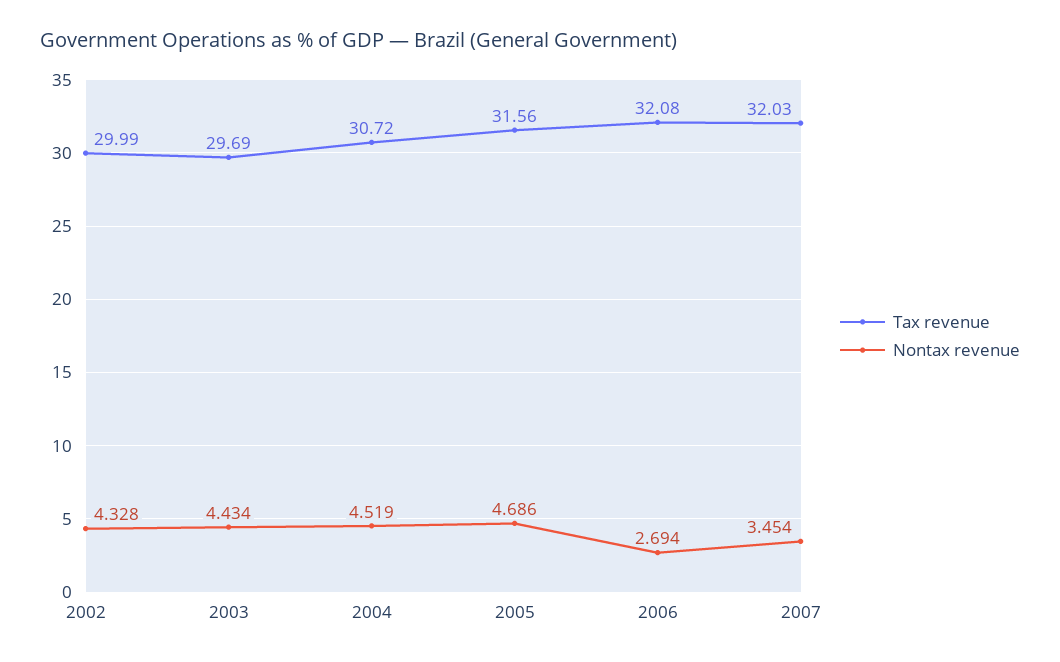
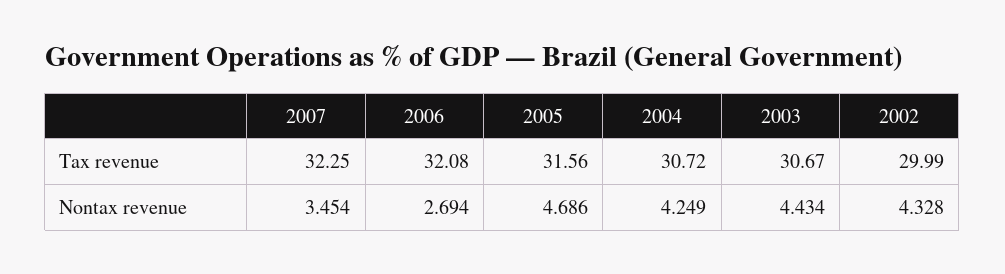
Tax revenue, 2003: 29.69 -> 30.67
Nontax revenue, 2004: 4.519 -> 4.249
Tax revenue, 2007: 32.03 -> 32.25

